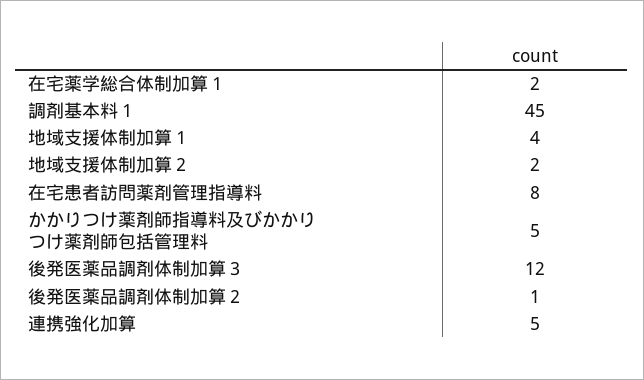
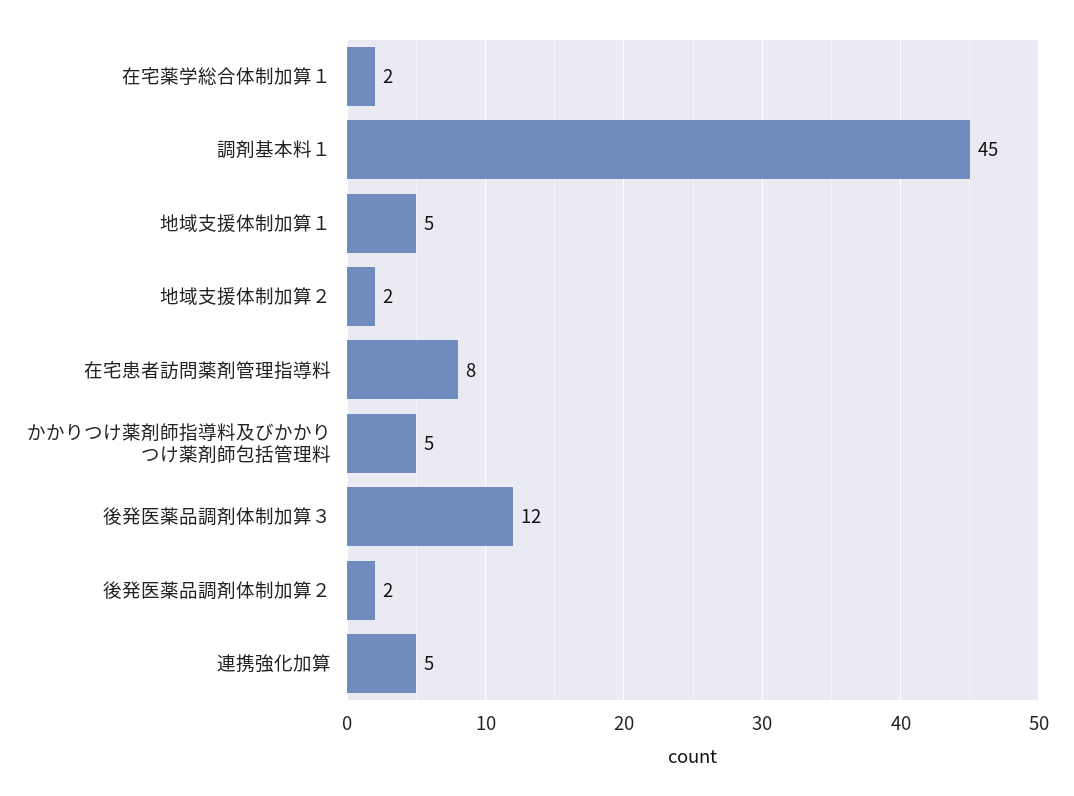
地域支援体制加算１: 4 -> 5
後発医薬品調剤体制加算２: 1 -> 2

